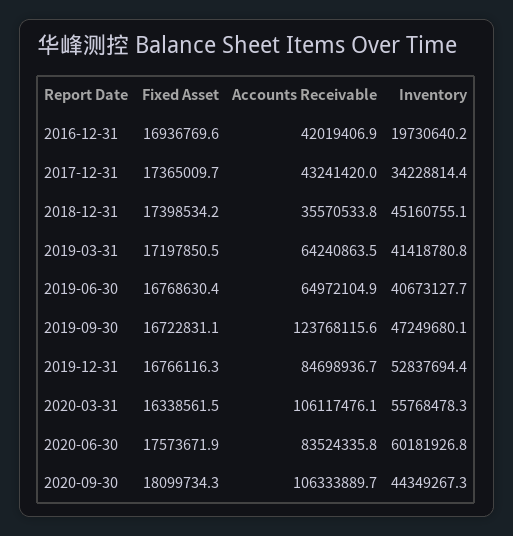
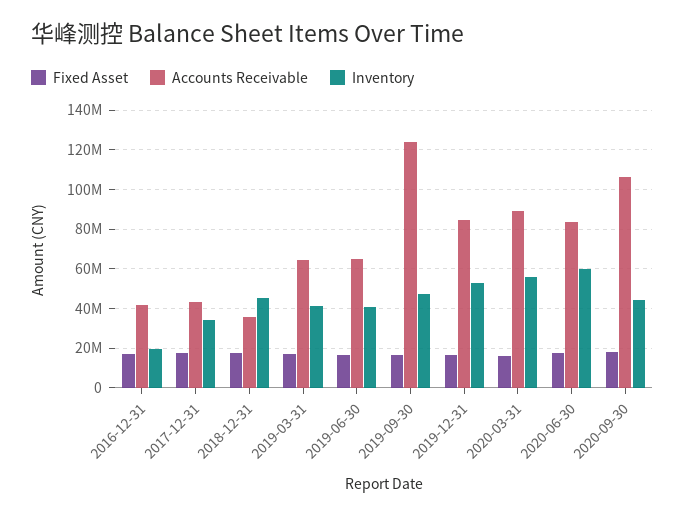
Accounts Receivable, 2020-03-31: 106117476.1 -> 90000000

